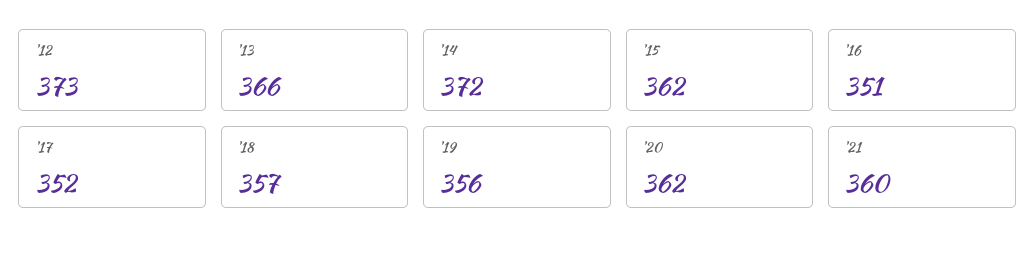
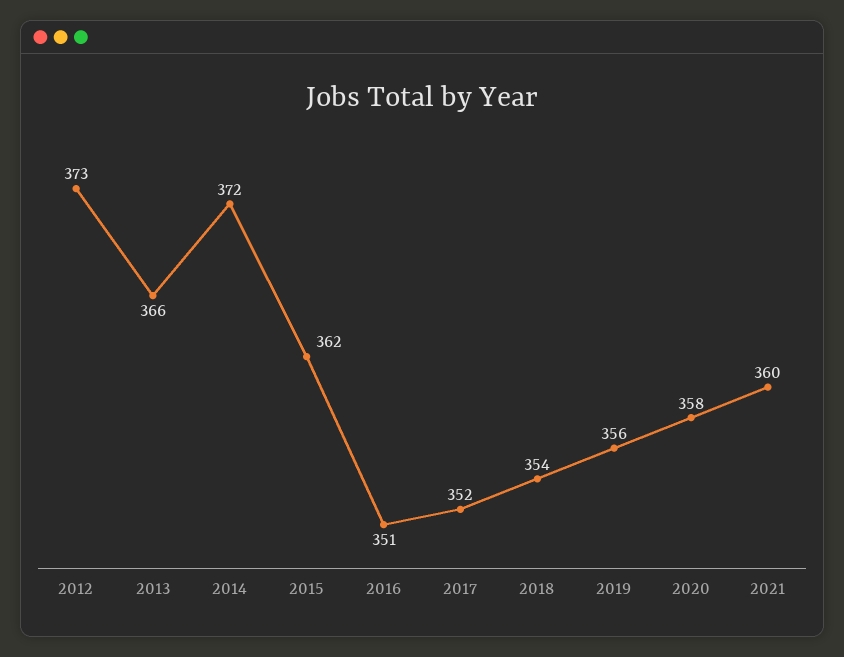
'18: 357 -> 354
'20: 362 -> 358

